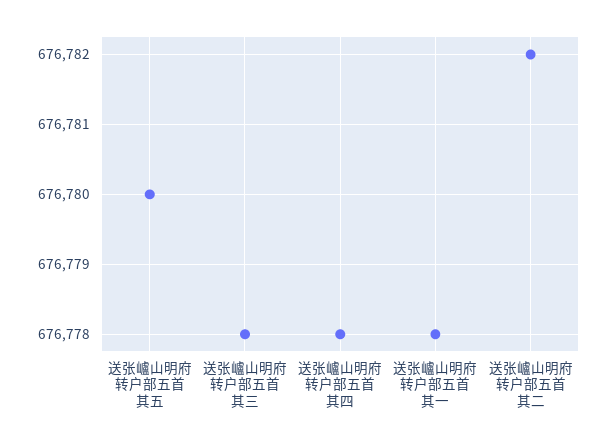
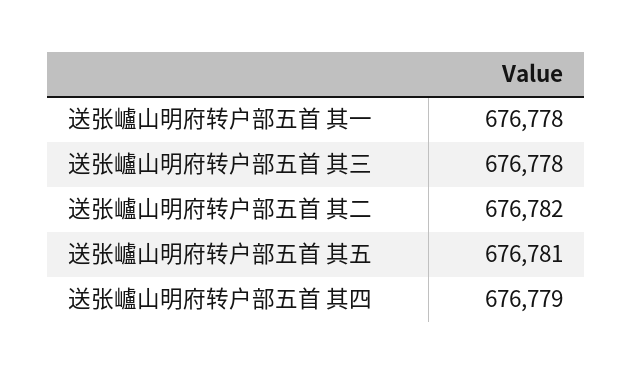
送张㠠山明府转户部五首 其五: 676780 -> 676781
送张㠠山明府转户部五首 其四: 676778 -> 676779

